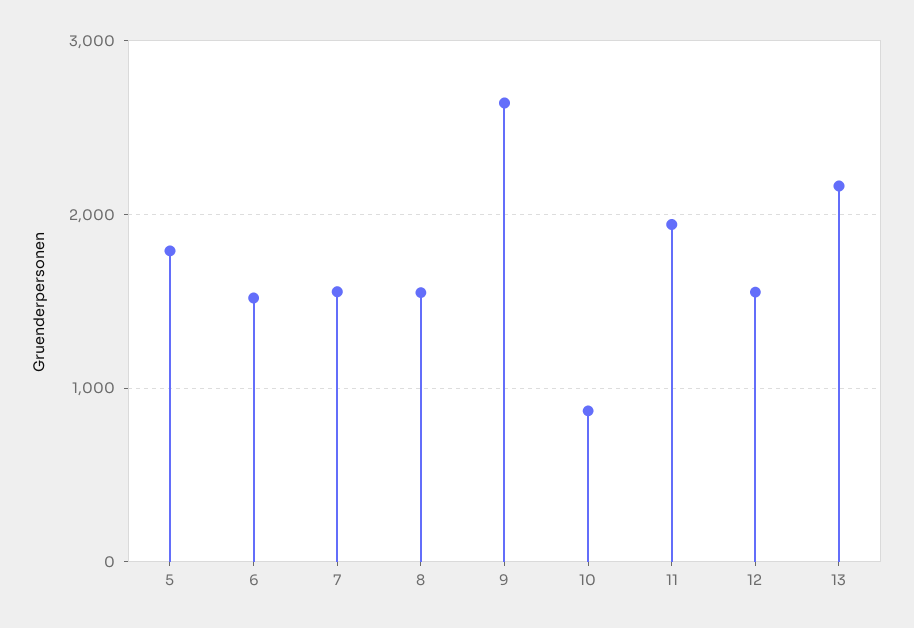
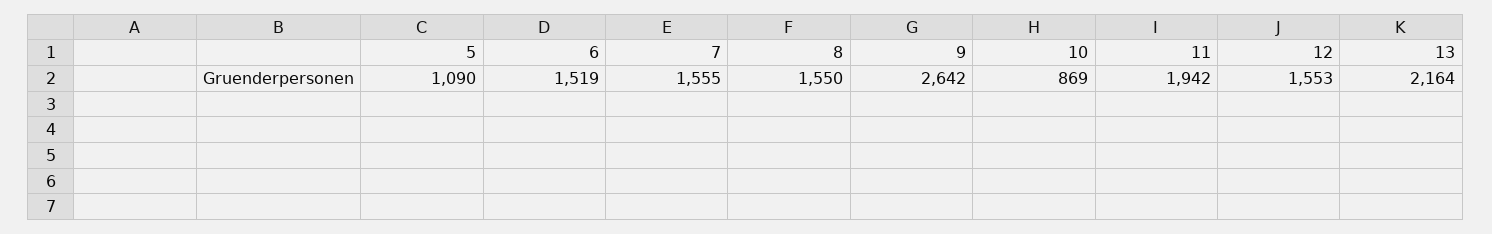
5: 1800 -> 1090

